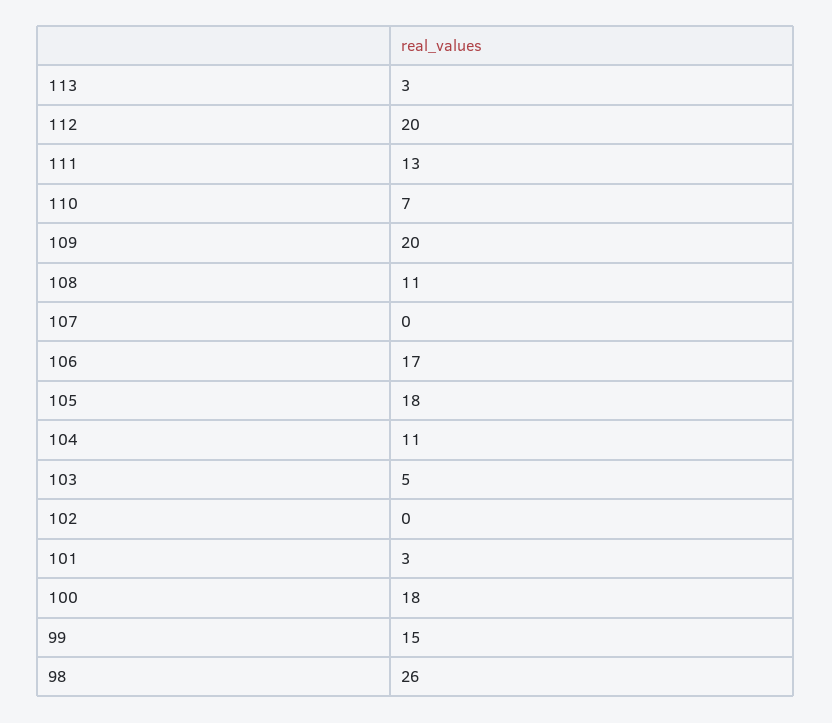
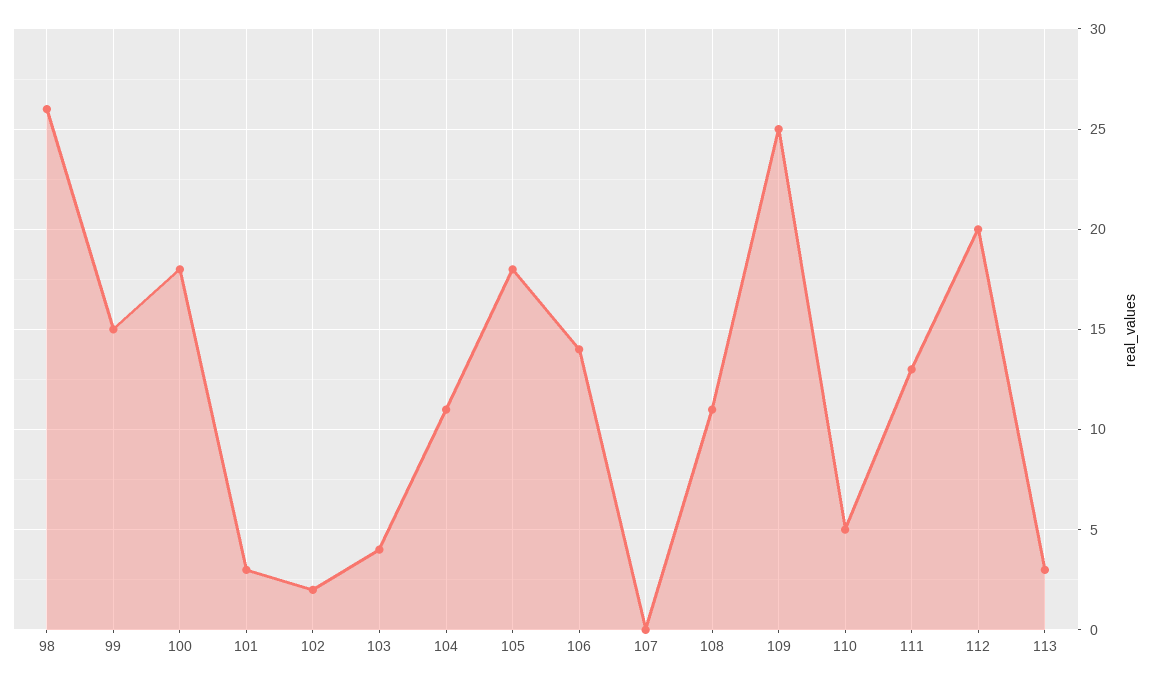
110: 7 -> 5
109: 20 -> 25
106: 17 -> 14
103: 5 -> 4
102: 0 -> 2

